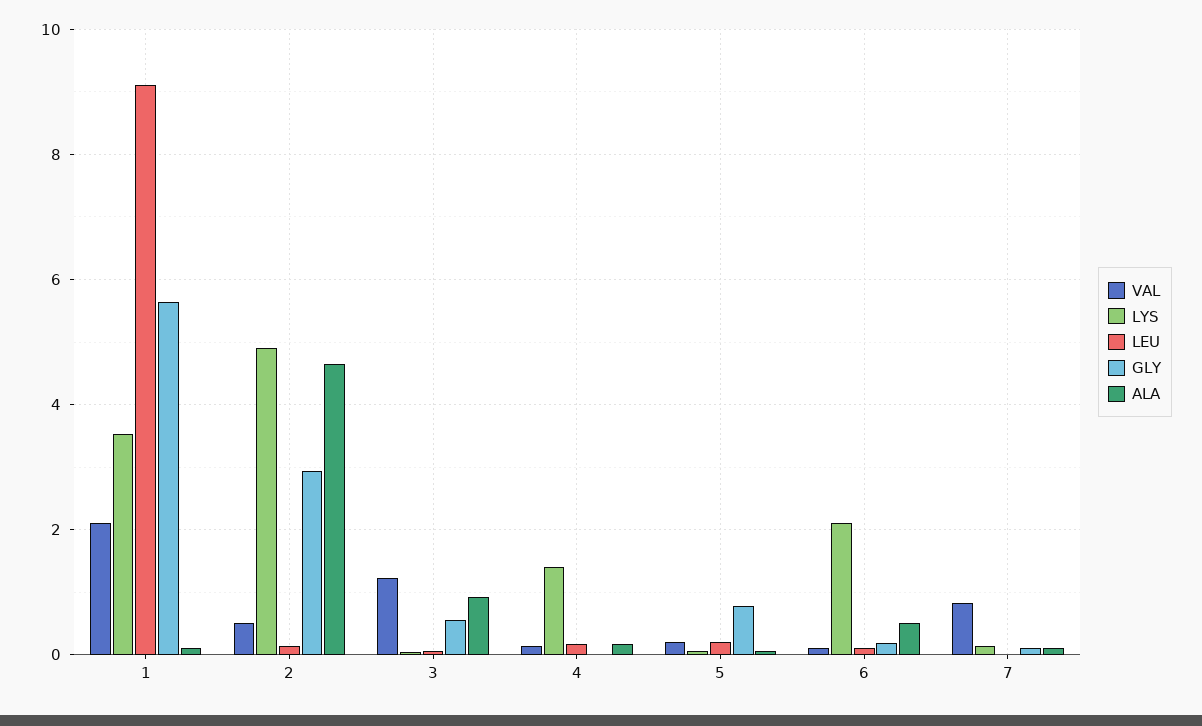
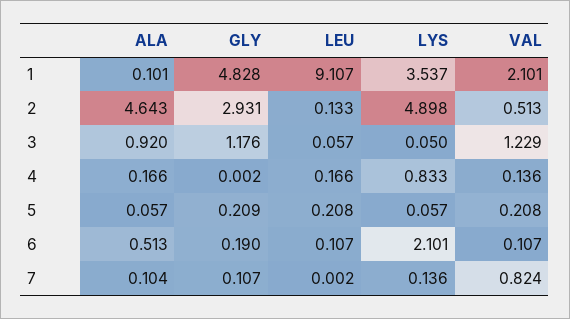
GLY, 1: 5.6 -> 4.828
GLY, 3: 0.6 -> 1.176
LYS, 4: 1.4 -> 0.833
GLY, 5: 0.8 -> 0.209

